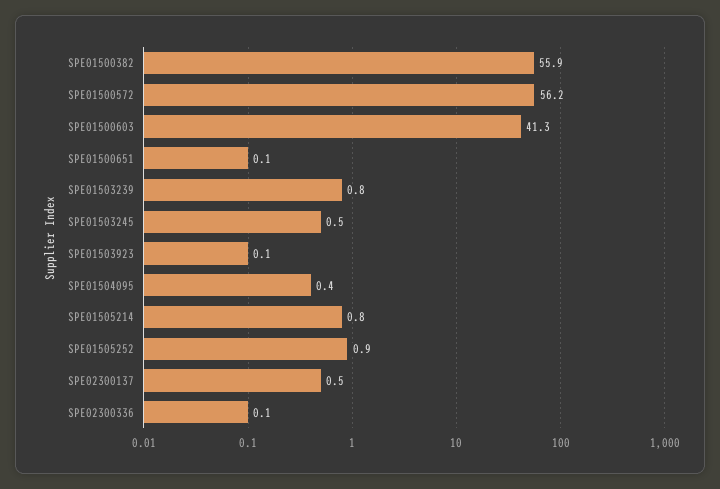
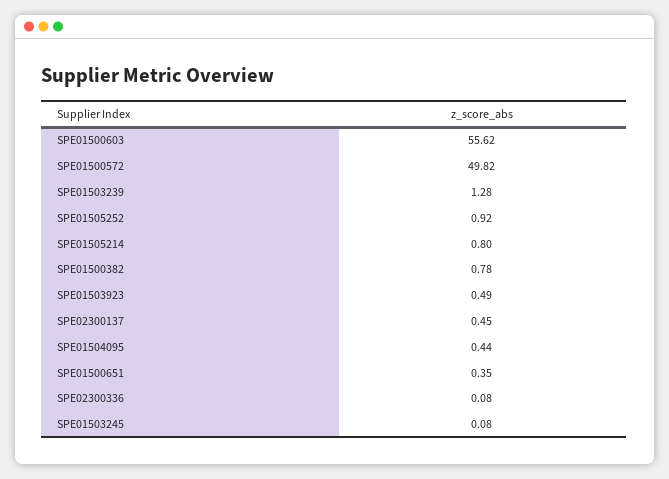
SPE01500382: 55.9 -> 0.78
SPE01500572: 56.2 -> 49.82
SPE01500603: 41.3 -> 55.62
SPE01500651: 0.1 -> 0.35
SPE01503239: 0.8 -> 1.28
SPE01503245: 0.5 -> 0.08
SPE01503923: 0.1 -> 0.49

